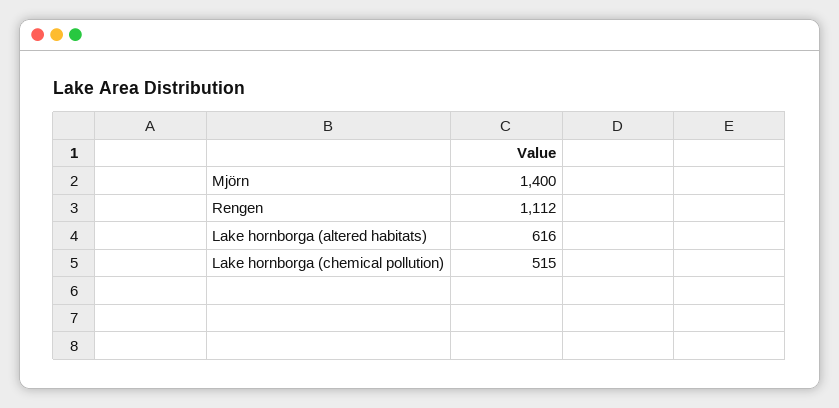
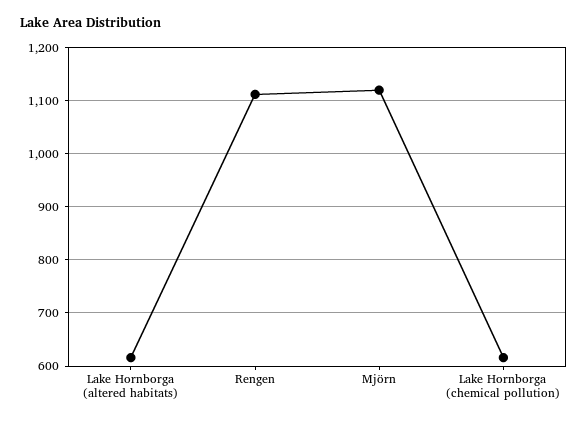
Mjörn: 1400 -> 1120
Lake hornborga (chemical pollution): 515 -> 620

